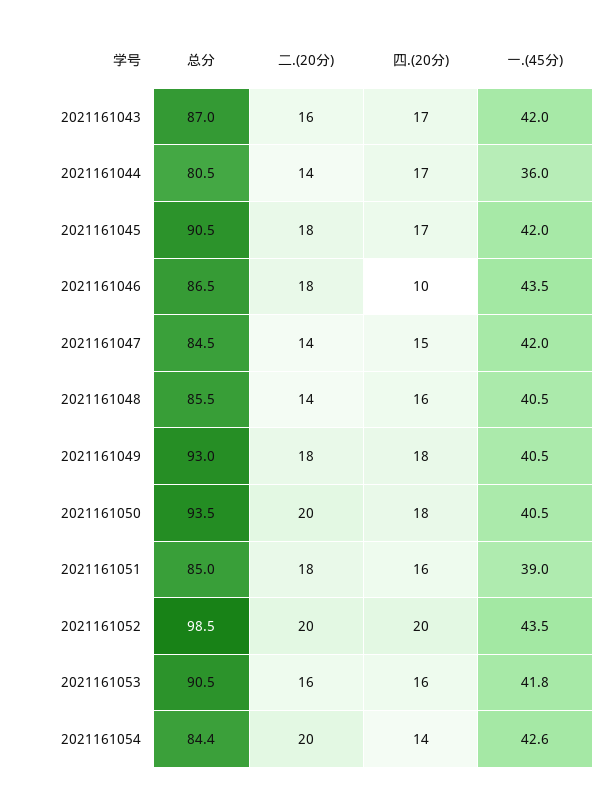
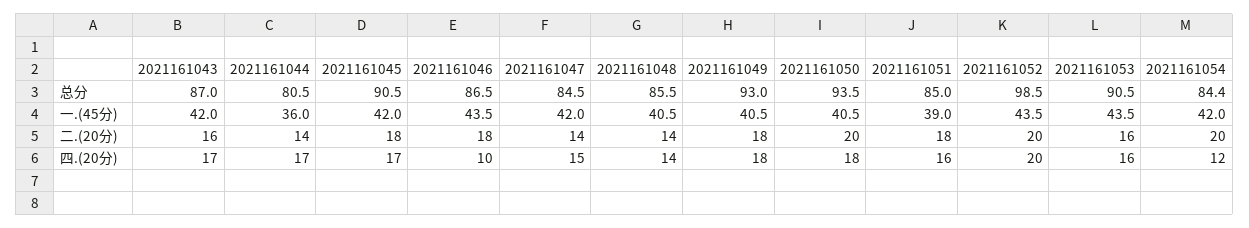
四.(20分), 2021161048: 16 -> 14
一.(45分), 2021161053: 41.8 -> 43.5
四.(20分), 2021161054: 14 -> 12
一.(45分), 2021161054: 42.6 -> 42

